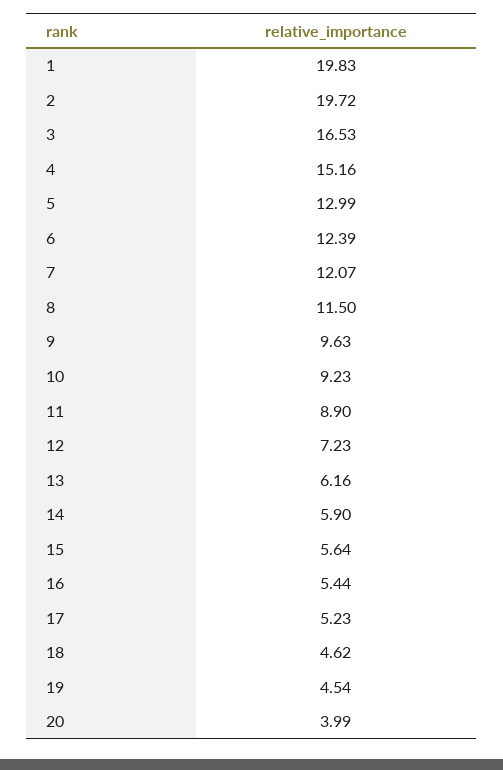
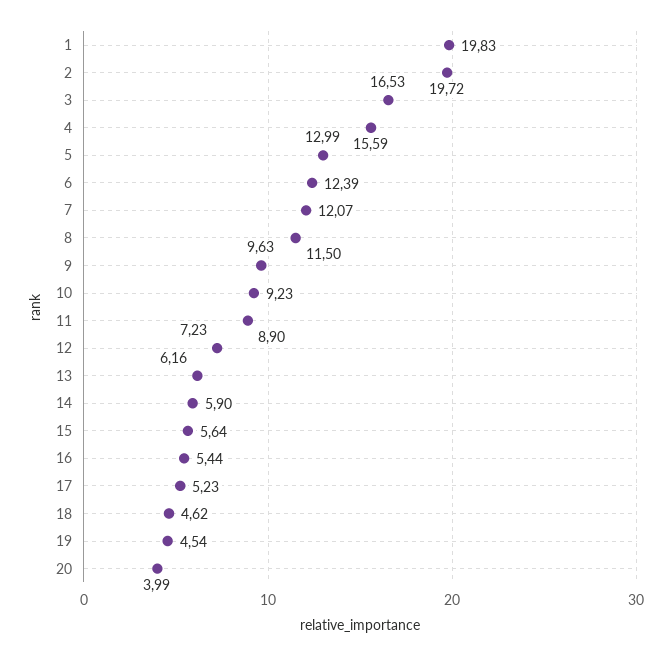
4: 15.16 -> 15.59

